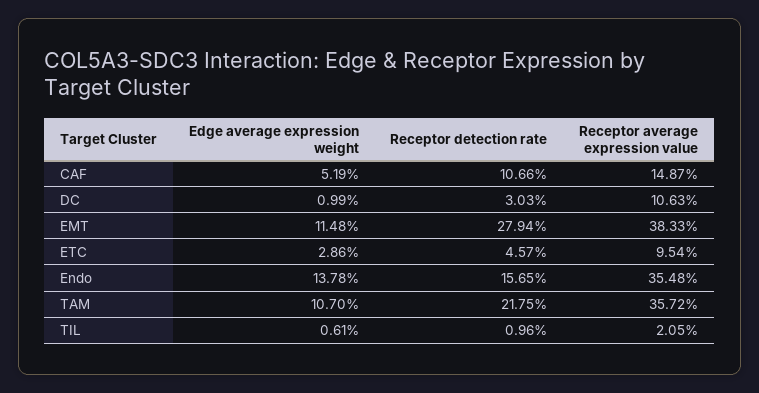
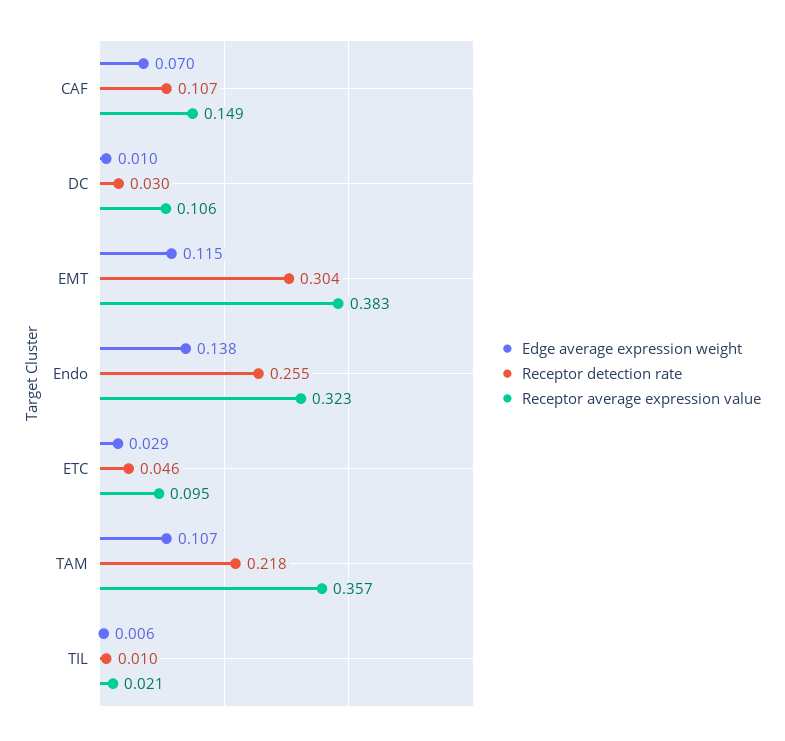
Edge average expression weight, CAF: 0.0519 -> 0.07
Receptor detection rate, EMT: 0.2794 -> 0.304
Receptor detection rate, Endo: 0.1565 -> 0.255
Receptor average expression value, Endo: 0.3548 -> 0.323

